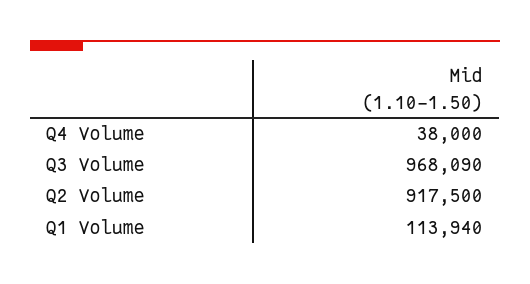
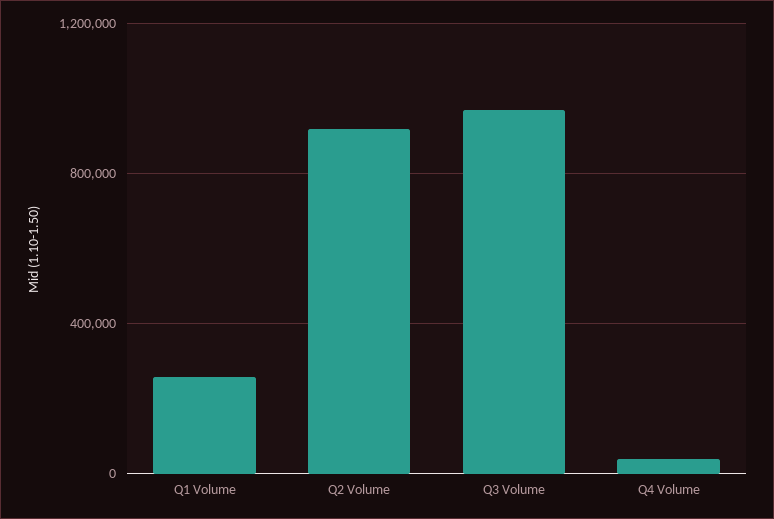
Q1 Volume: 113940 -> 250000

